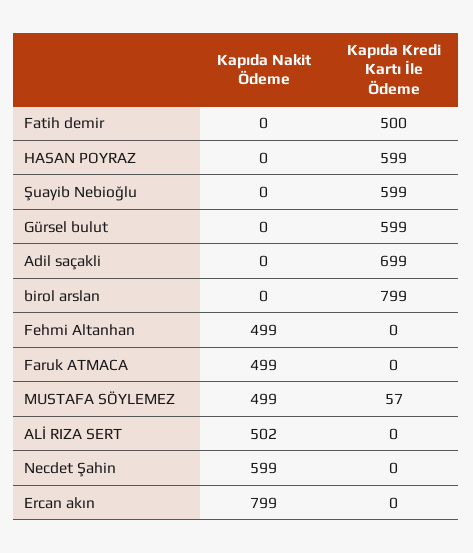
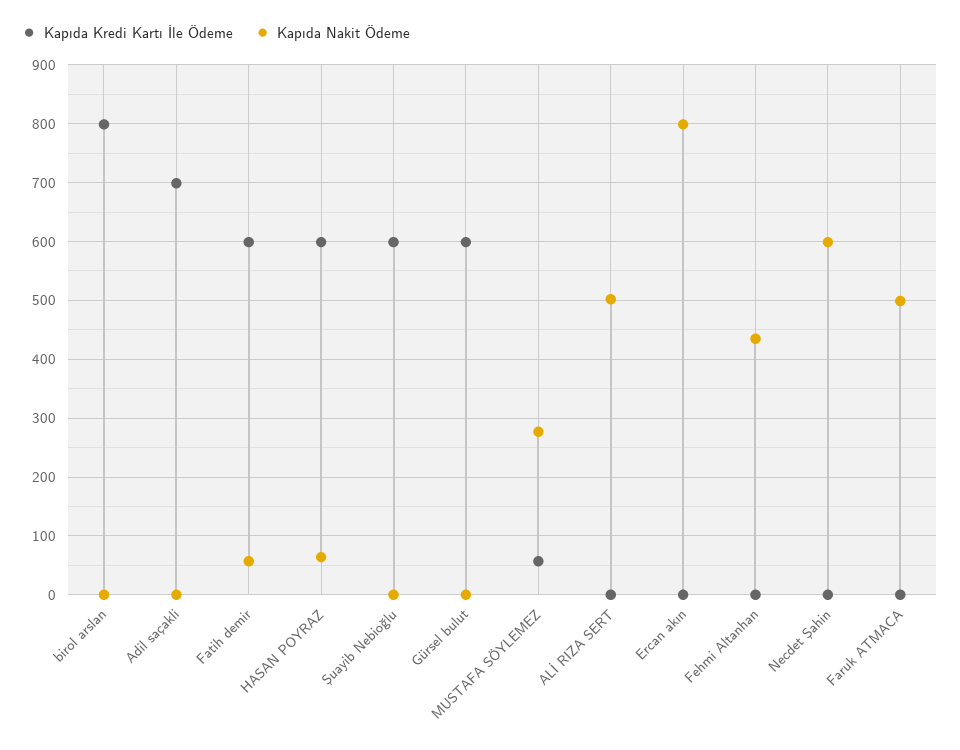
Kapıda Nakit Ödeme, Fatih demir: 0 -> 60
Kapıda Kredi Kartı İle Ödeme, Fatih demir: 500 -> 600
Kapıda Nakit Ödeme, HASAN POYRAZ: 0 -> 60
Kapıda Nakit Ödeme, Fehmi Altanhan: 499 -> 440
Kapıda Nakit Ödeme, MUSTAFA SÖYLEMEZ: 499 -> 280

